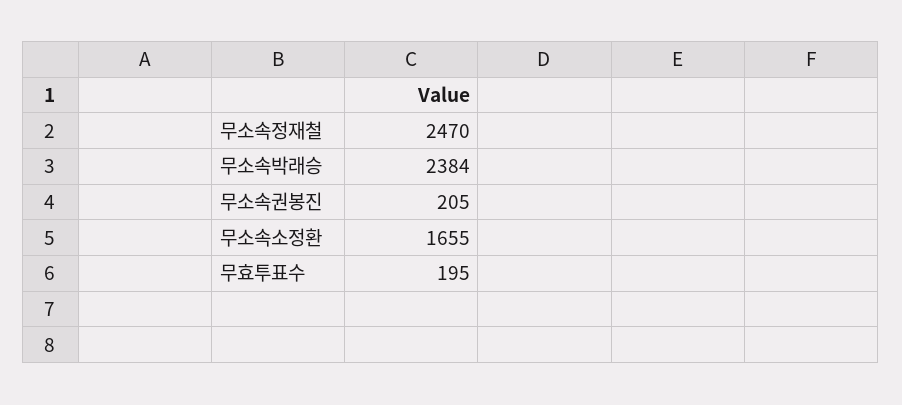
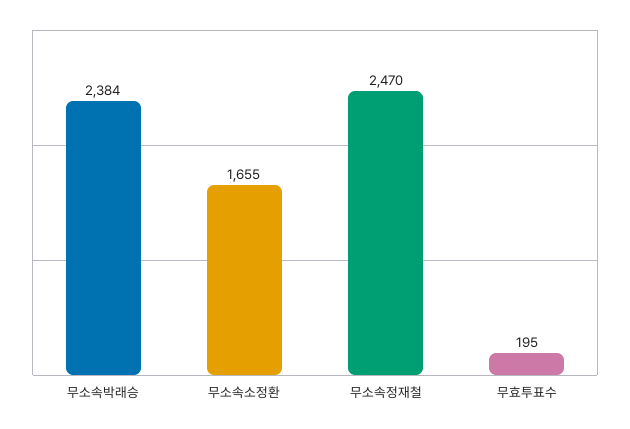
무소속권봉진: 205 -> none

